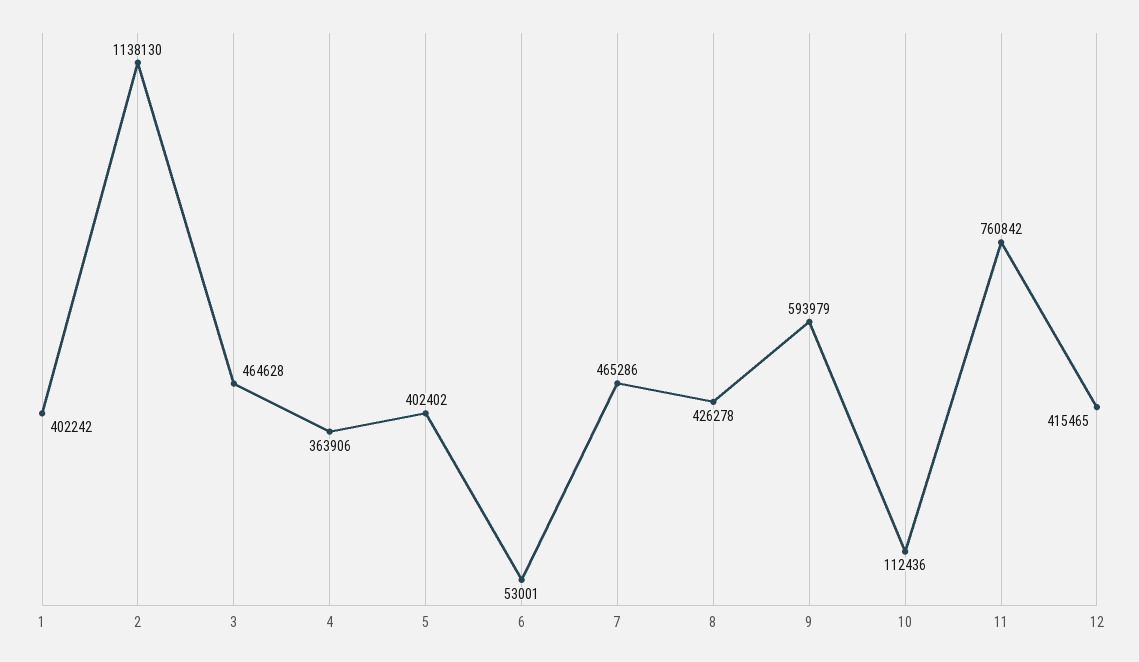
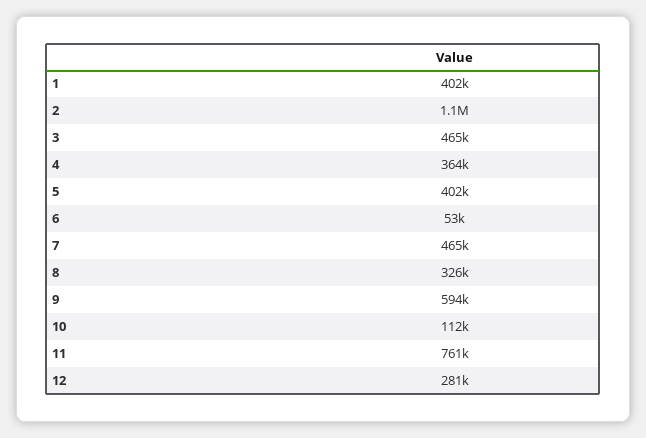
8: 426278 -> 326000
12: 415465 -> 281000

